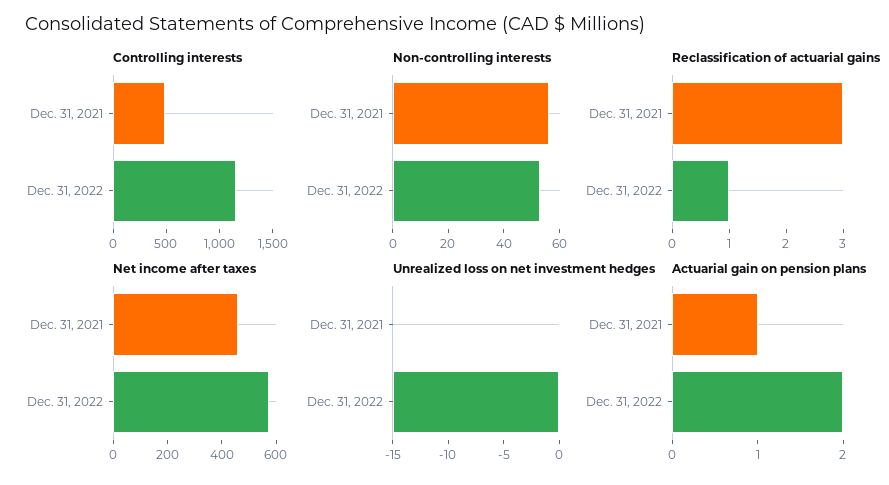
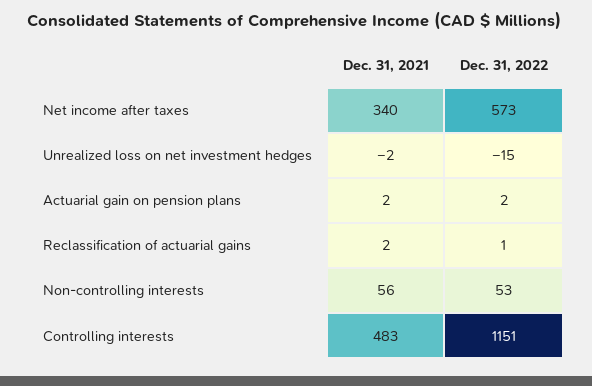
Reclassification of actuarial gains, Dec. 31, 2021: 3 -> 2
Net income after taxes, Dec. 31, 2021: 450 -> 340
Unrealized loss on net investment hedges, Dec. 31, 2021: 0 -> -2
Actuarial gain on pension plans, Dec. 31, 2021: 1 -> 2

